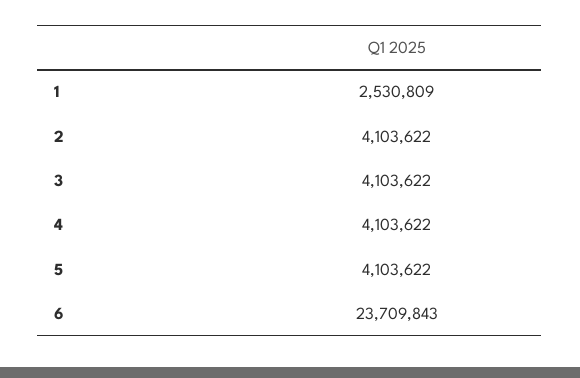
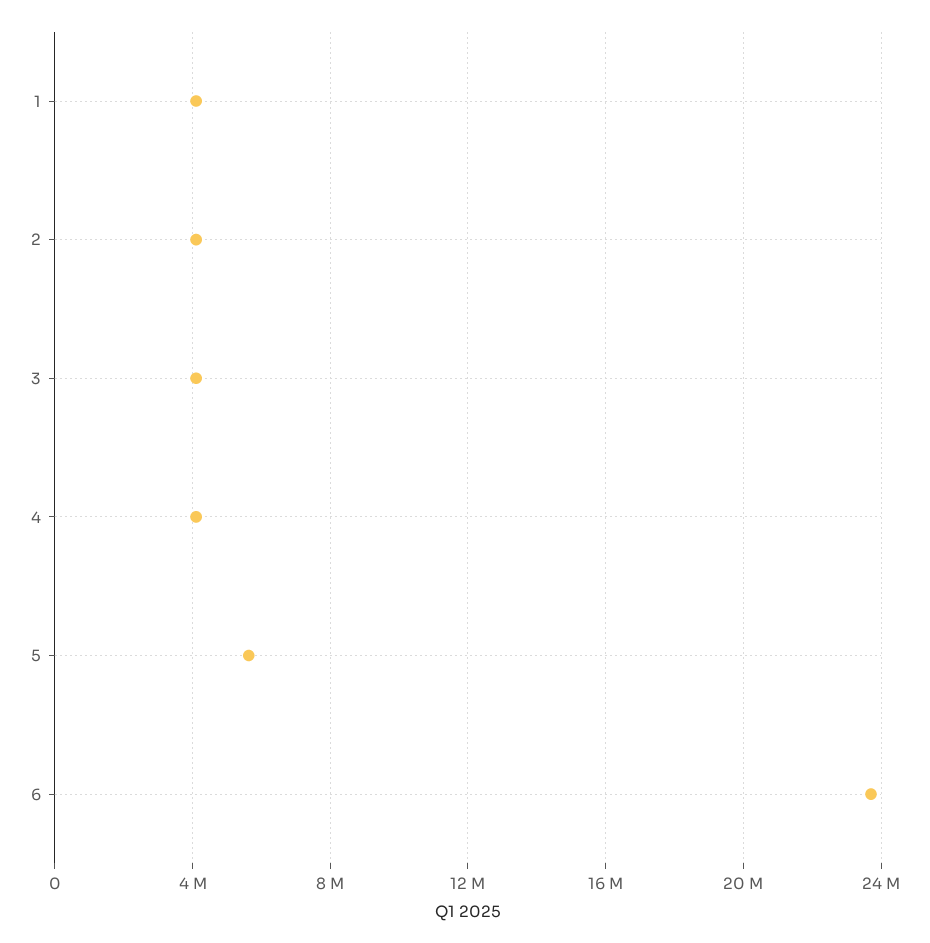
1: 2530809 -> 4000000
5: 4103622 -> 5500000

